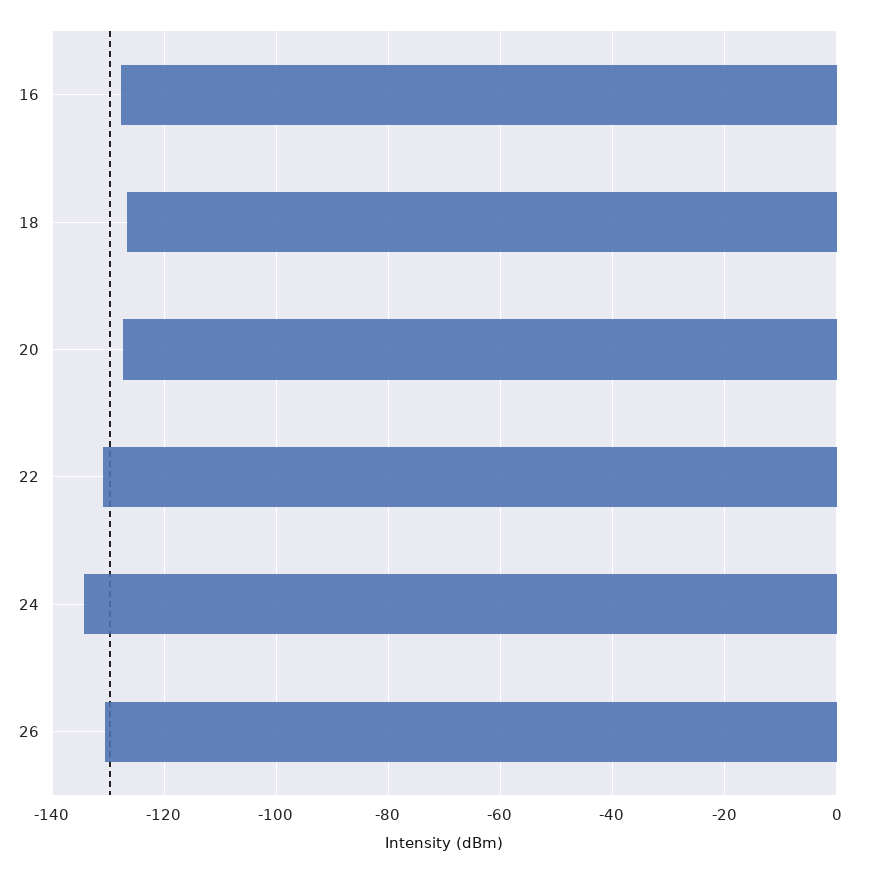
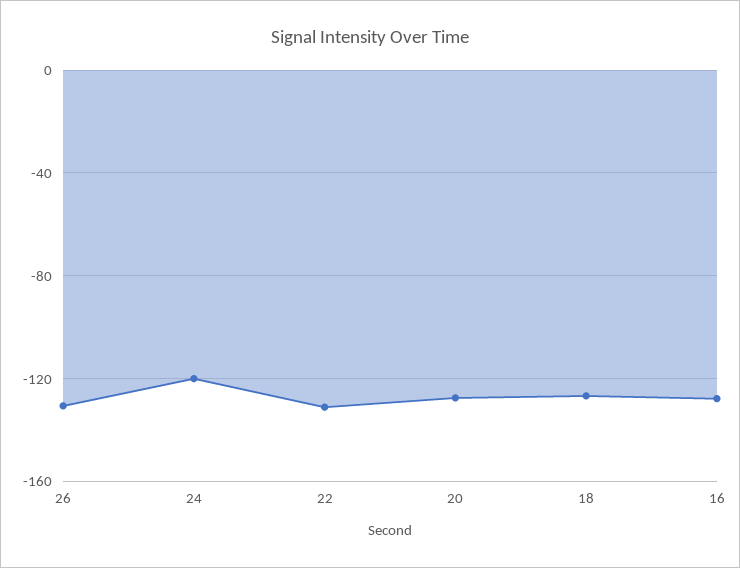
24: -134 -> -120

